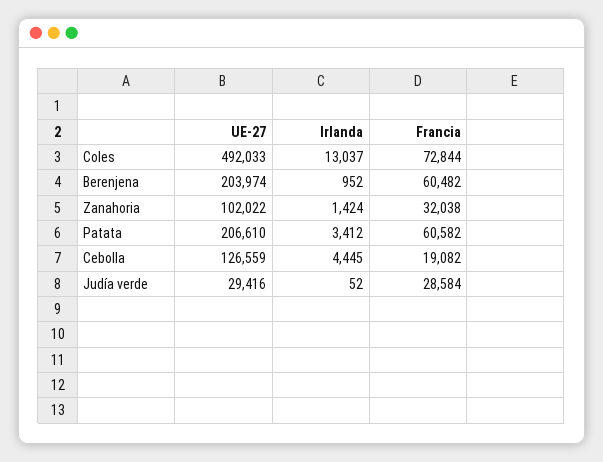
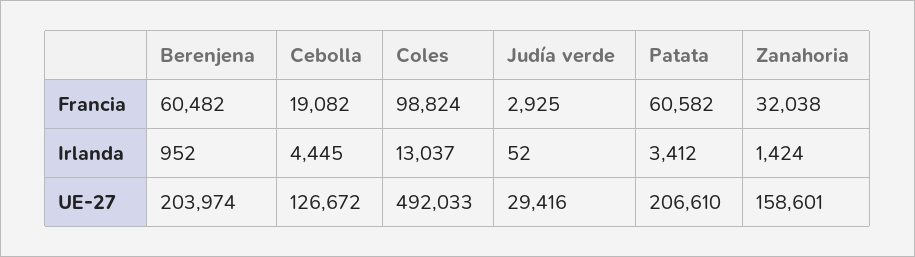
Francia, Coles: 72844 -> 98824
UE-27, Zanahoria: 102022 -> 158601
UE-27, Cebolla: 126559 -> 126672
Francia, Judía verde: 28584 -> 2925

